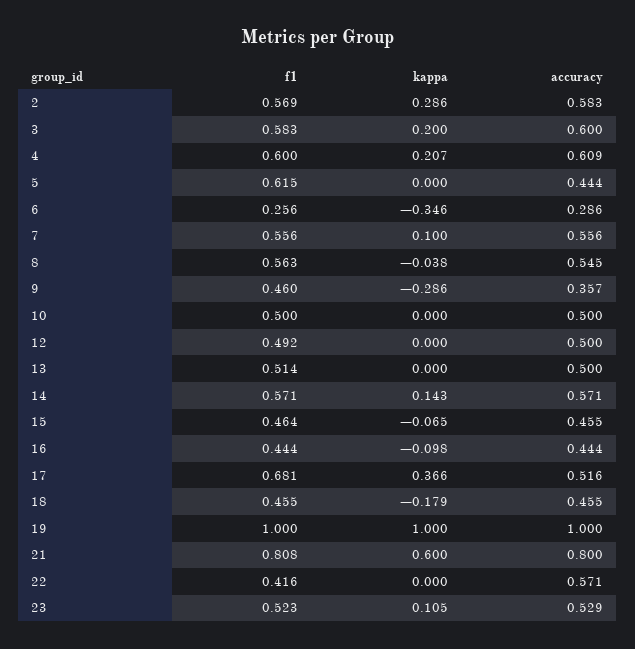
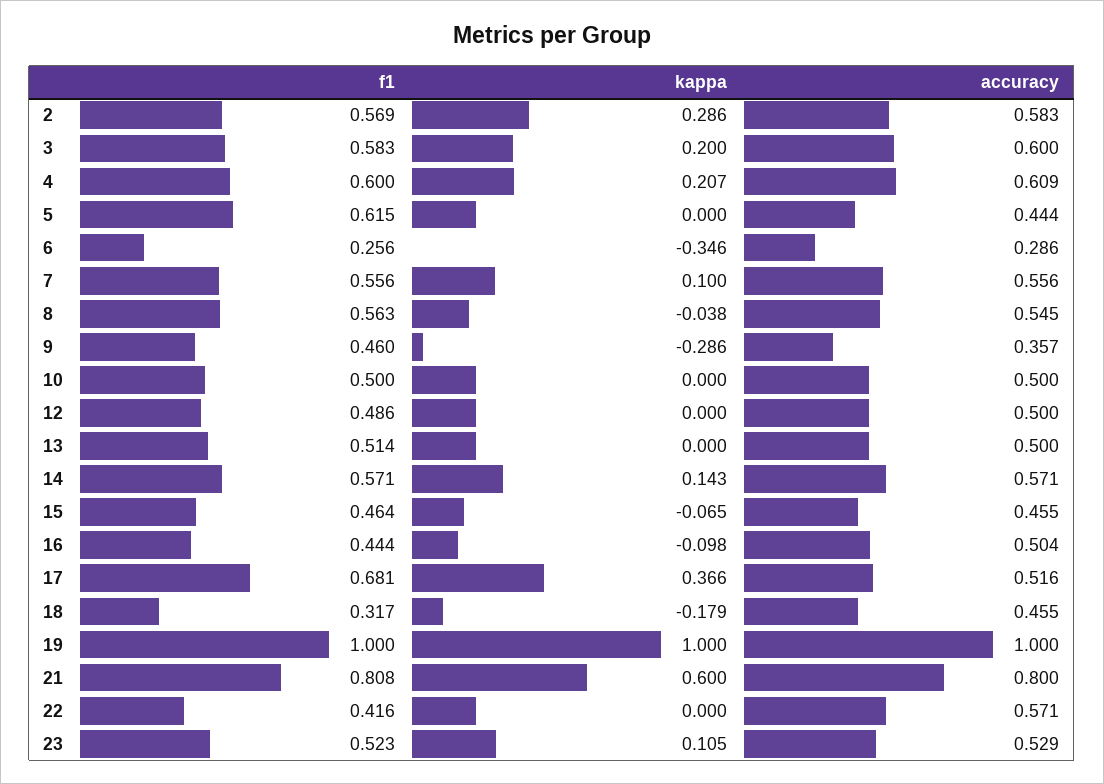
f1, 12: 0.492 -> 0.486
accuracy, 16: 0.444 -> 0.504
f1, 18: 0.455 -> 0.317

